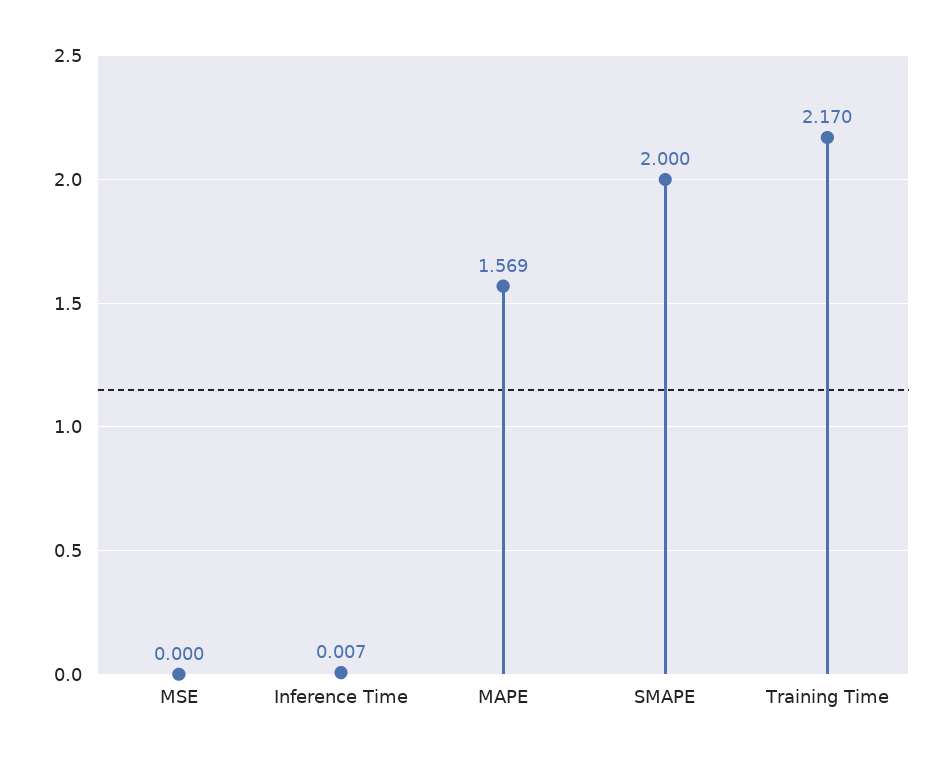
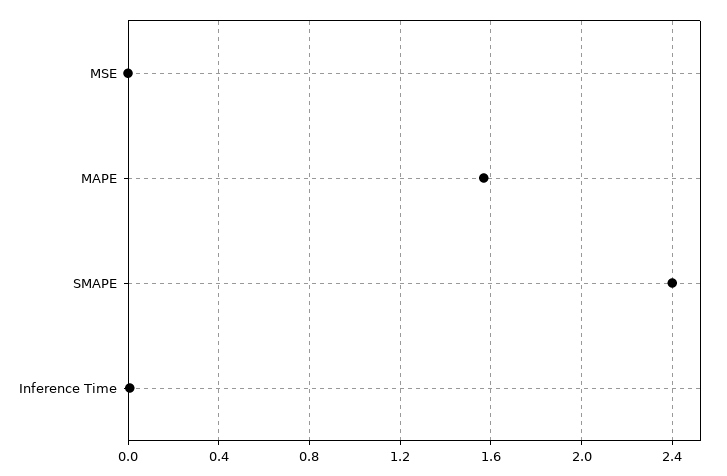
SMAPE: 2 -> 2.4
Training Time: 2.17 -> none

